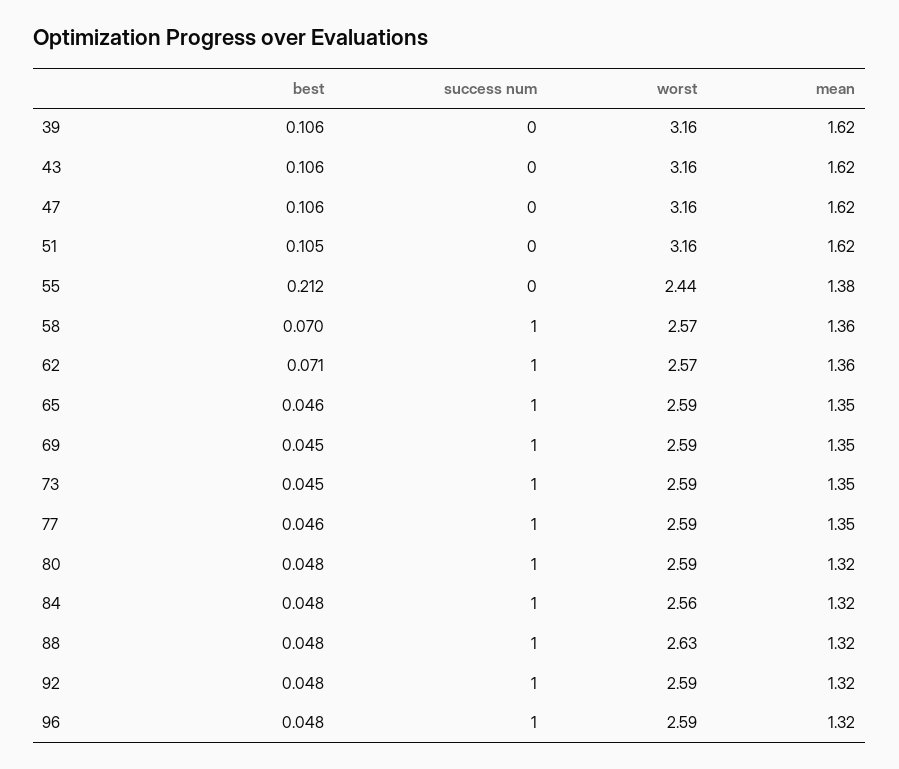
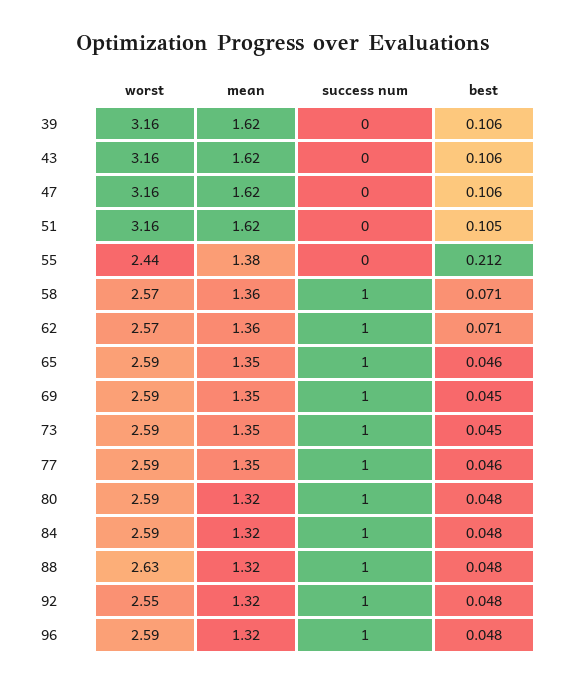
best, 58: 0.07 -> 0.071
worst, 84: 2.56 -> 2.59
worst, 92: 2.59 -> 2.55

